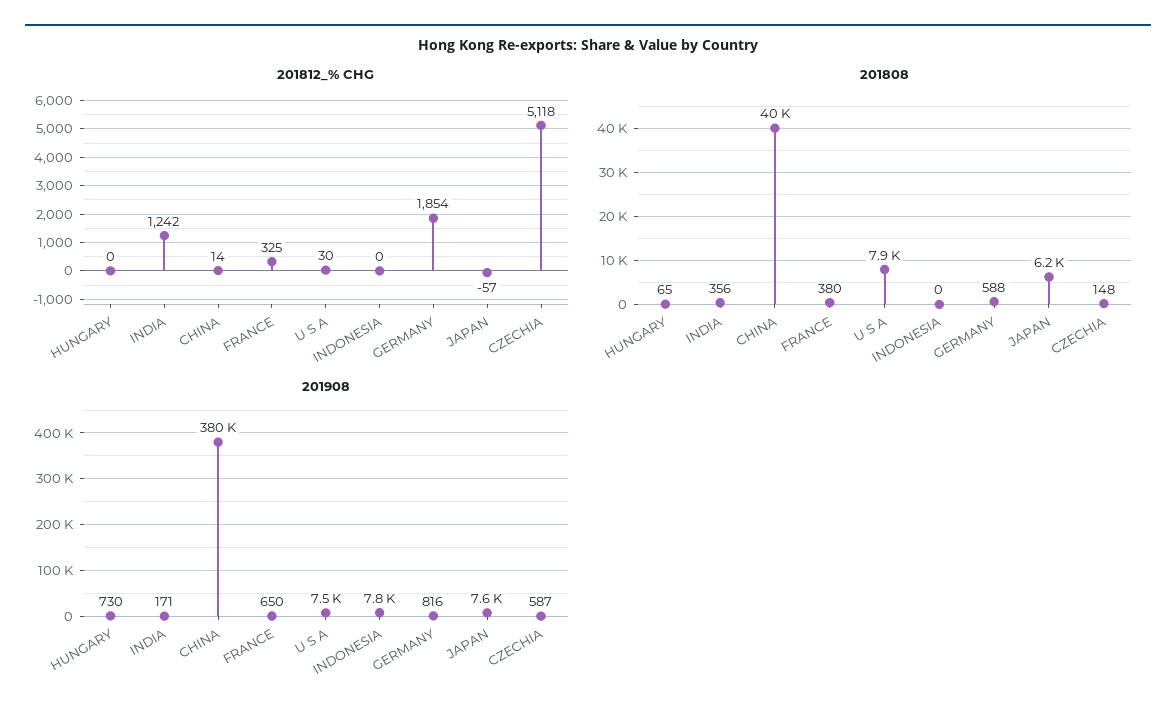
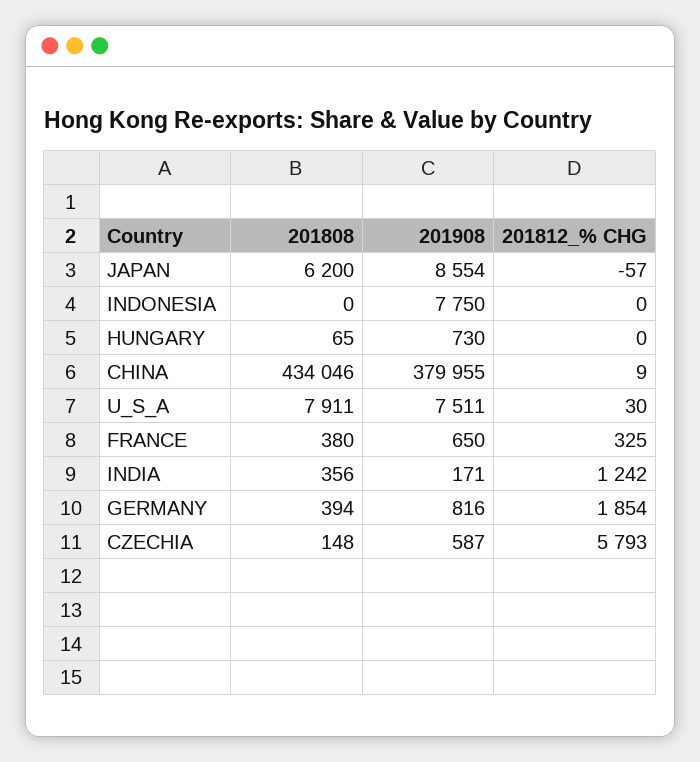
201812_% CHG, CHINA: 14 -> 9
201812_% CHG, CZECHIA: 5118 -> 5793
201808, CHINA: 40000 -> 434046
201808, GERMANY: 588 -> 394
201908, JAPAN: 7600 -> 8554

